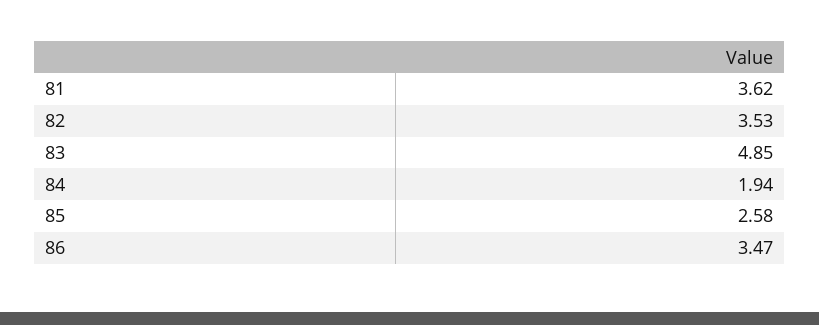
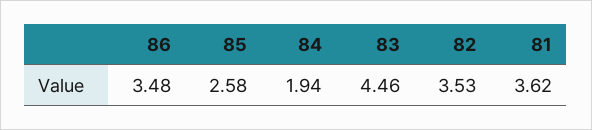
83: 4.85 -> 4.46
86: 3.47 -> 3.48

